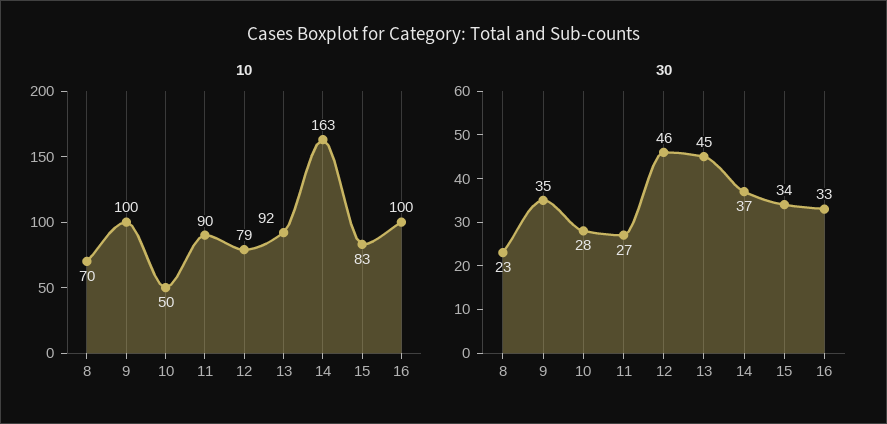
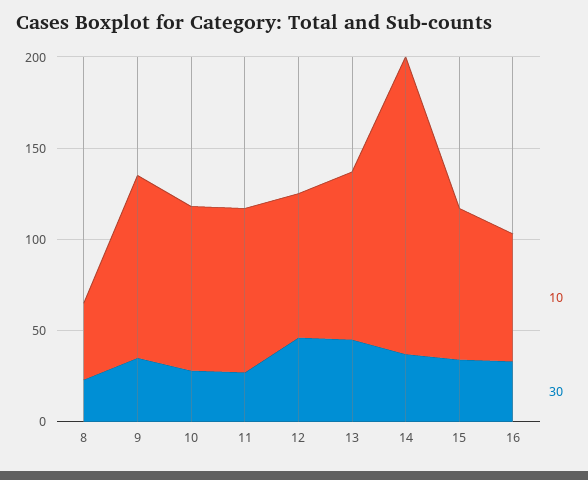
10, 8: 70 -> 40
10, 10: 50 -> 90
10, 16: 100 -> 70

